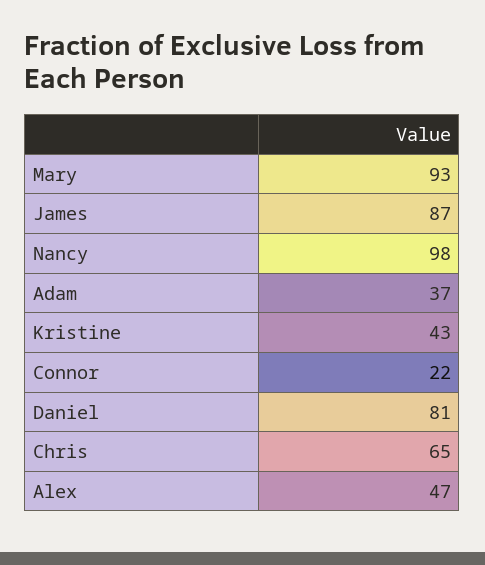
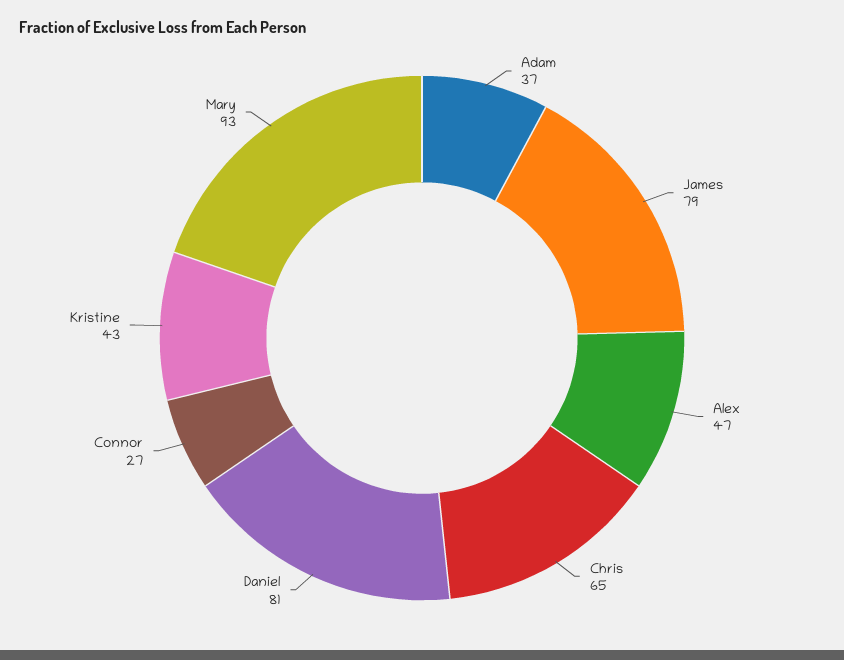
James: 87 -> 79
Nancy: 98 -> none
Connor: 22 -> 27

